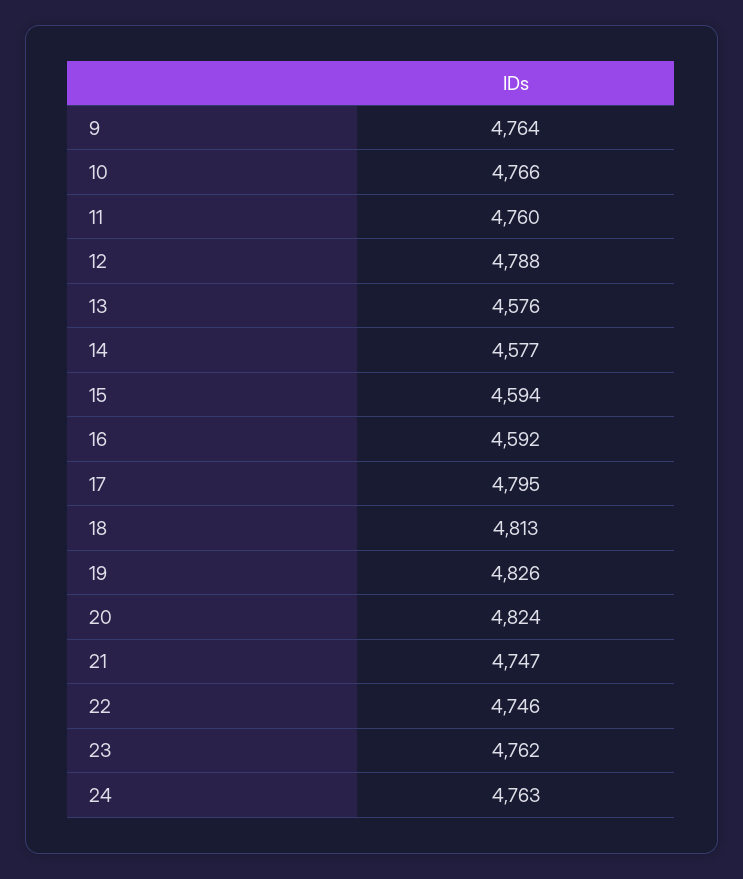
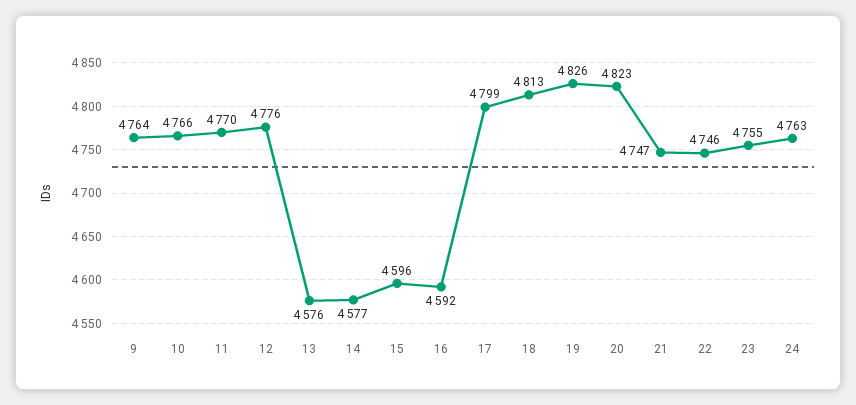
11: 4760 -> 4770
12: 4788 -> 4776
15: 4594 -> 4596
17: 4795 -> 4799
20: 4824 -> 4823
23: 4762 -> 4755

